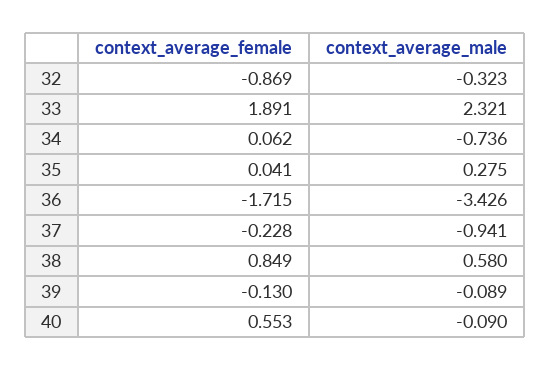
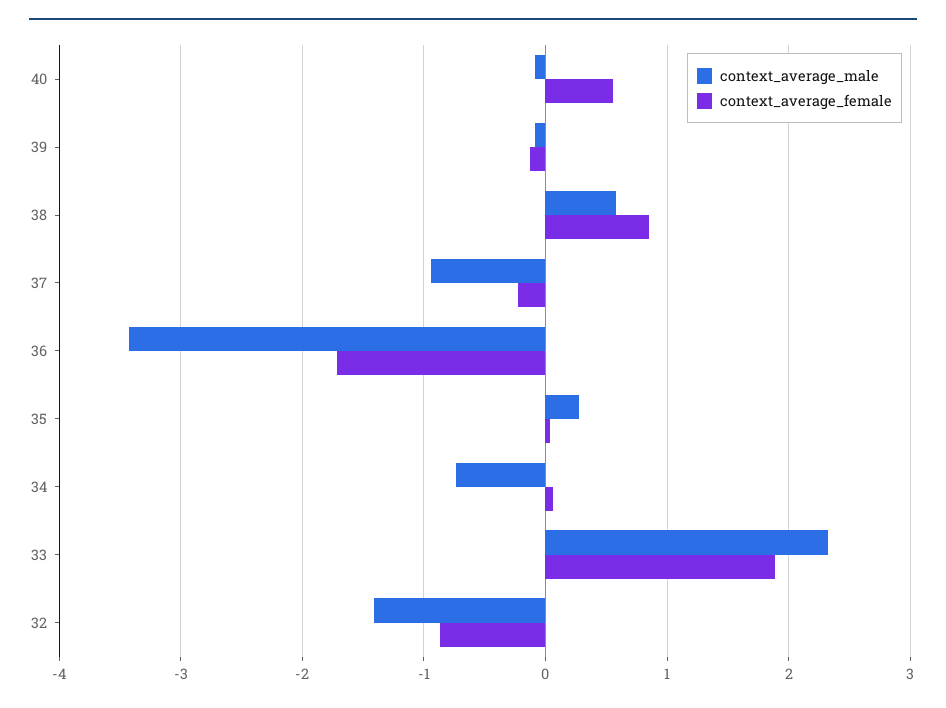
context_average_male, 32: -0.323 -> -1.4

